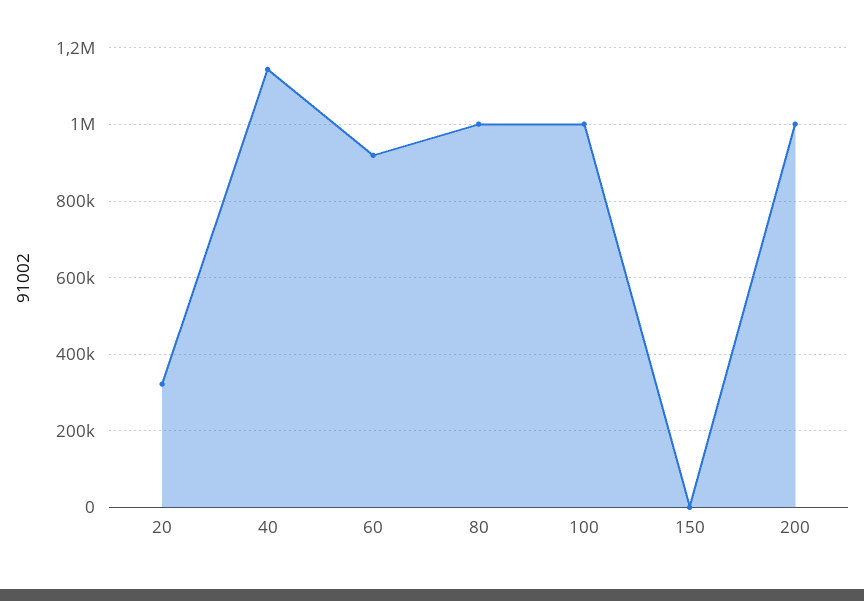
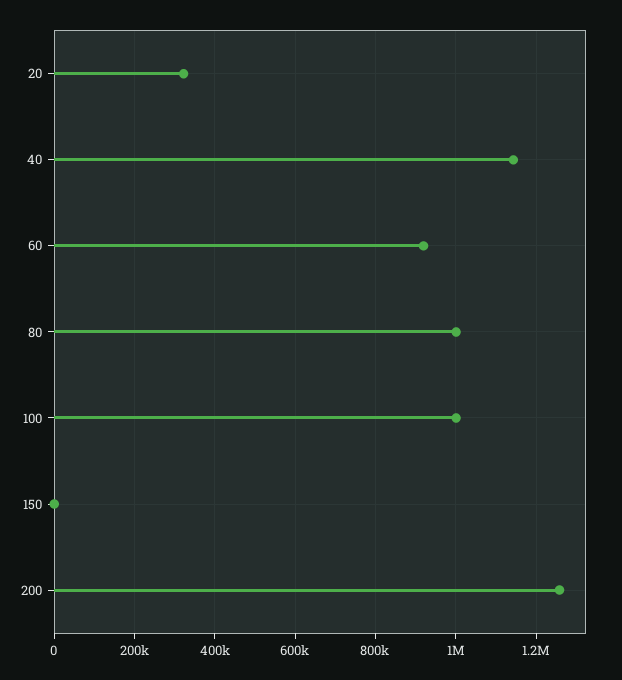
200: 1000000 -> 1260000

